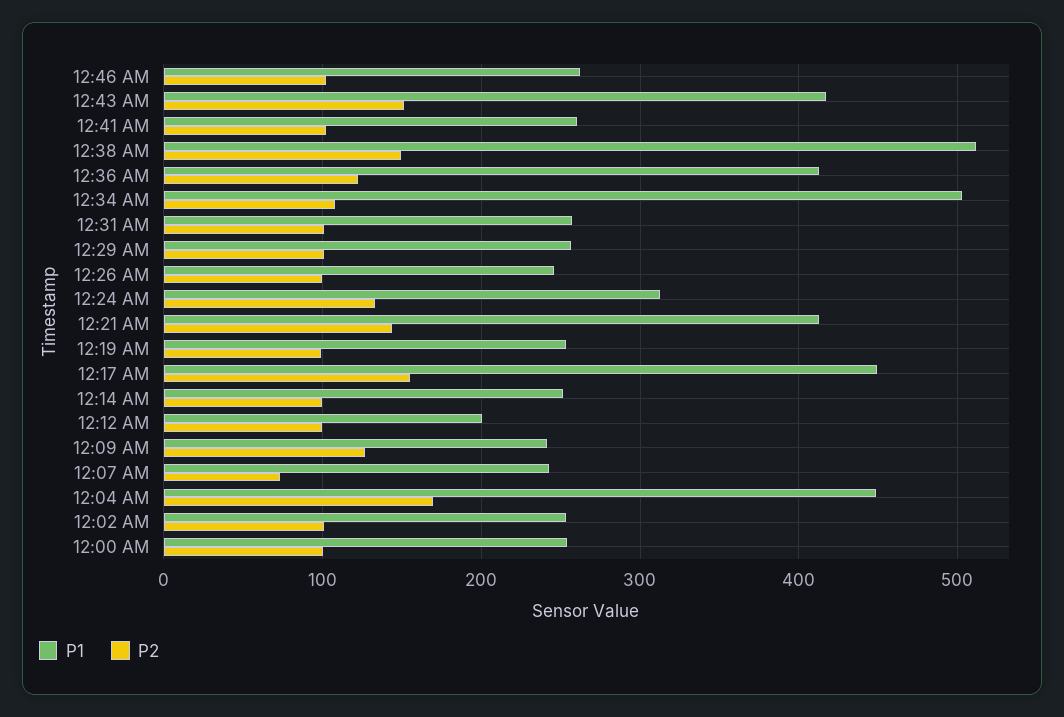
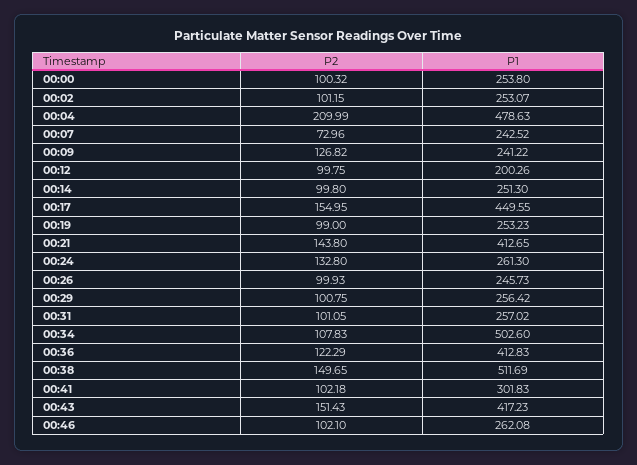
P1, 12:41 AM: 260 -> 301.83
P1, 12:24 AM: 310 -> 261.3
P1, 12:04 AM: 450 -> 478.63
P2, 12:04 AM: 170 -> 209.99

